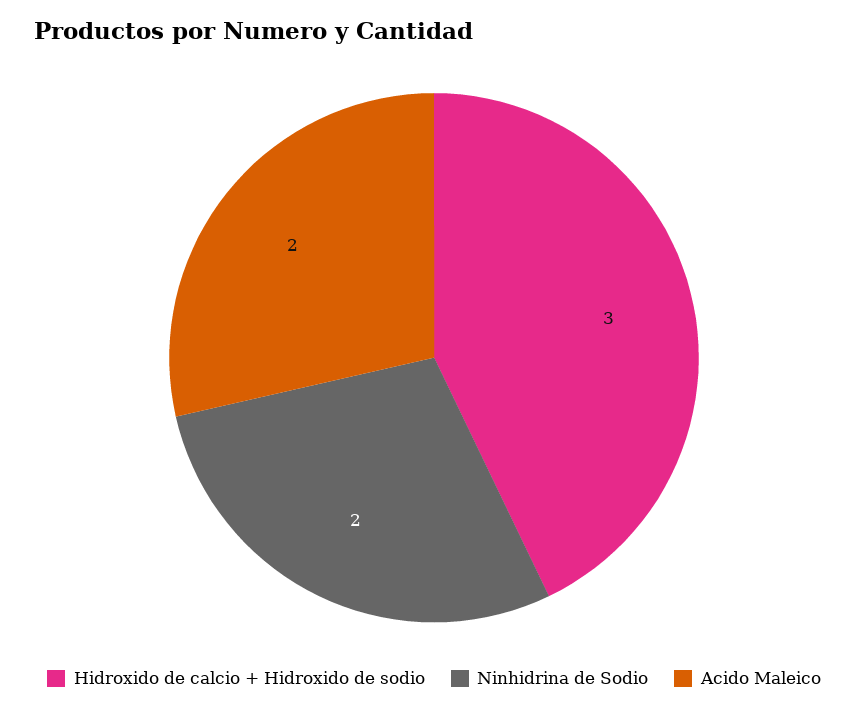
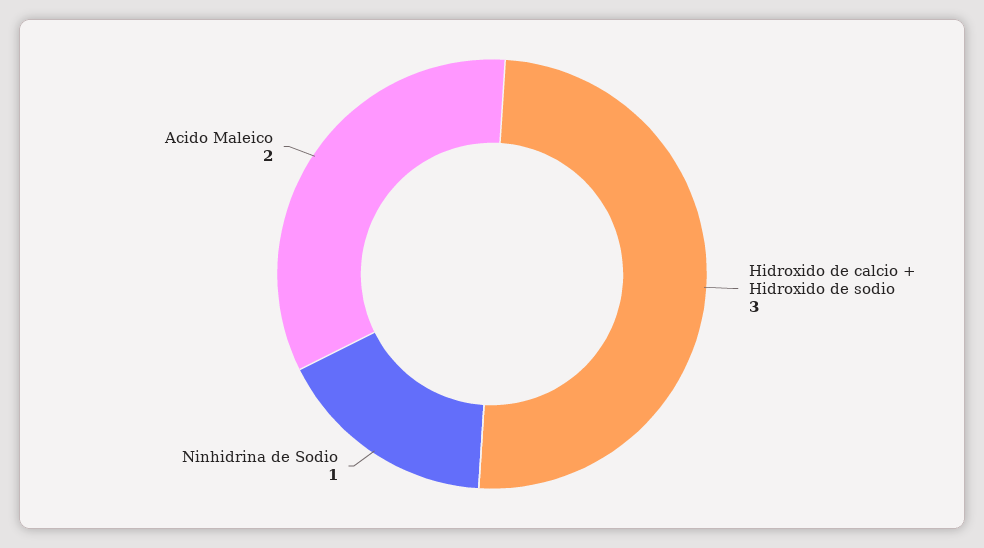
Ninhidrina de Sodio: 2 -> 1

